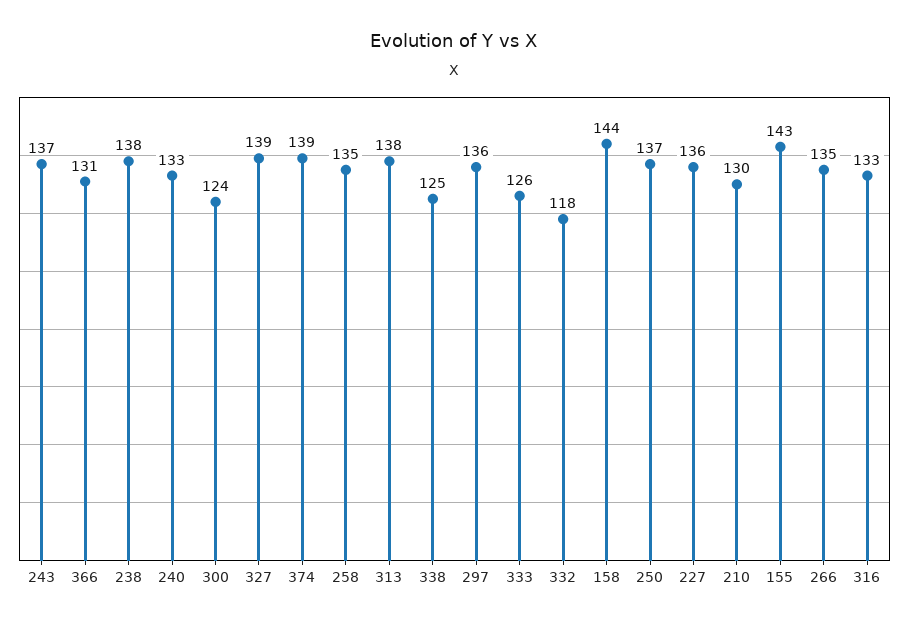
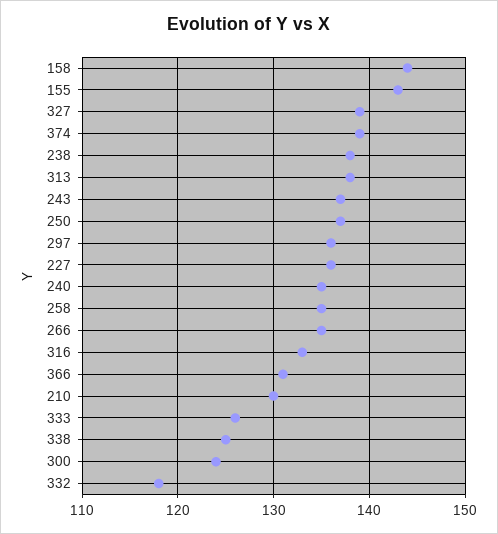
240: 133 -> 135

